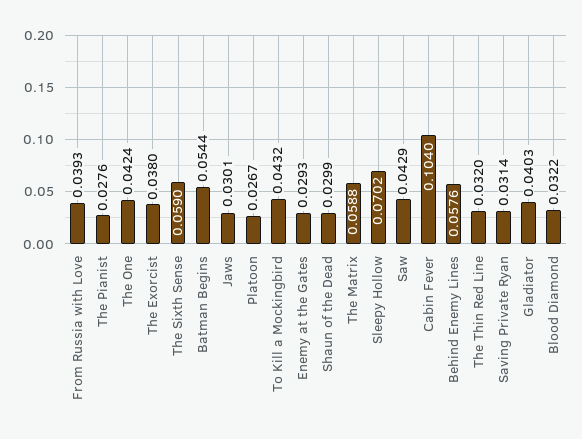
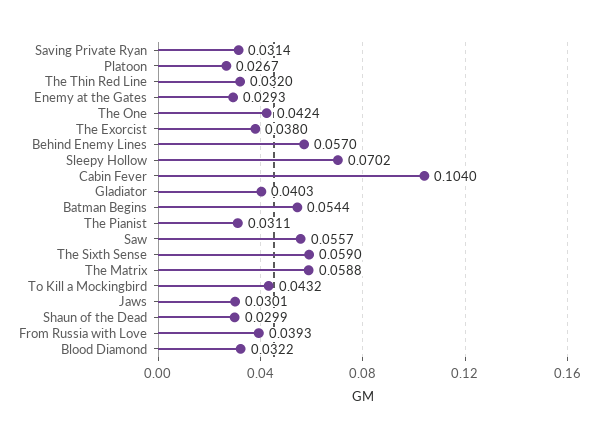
The Pianist: 0.0276 -> 0.0311
Saw: 0.0429 -> 0.0557
Behind Enemy Lines: 0.0576 -> 0.057

